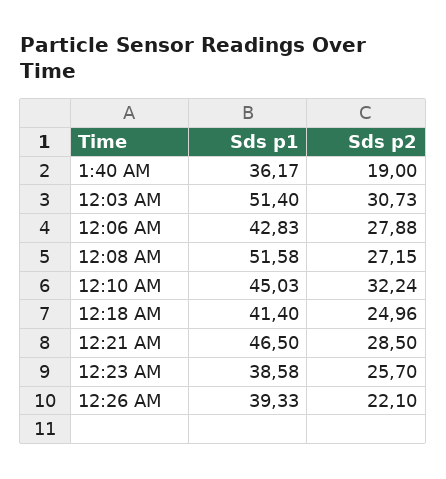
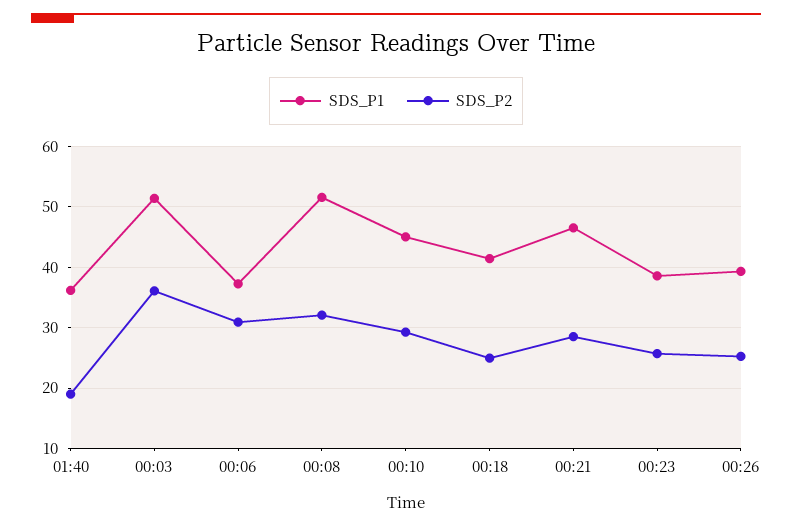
Sds p2, 12:03 AM: 30.73 -> 36
Sds p1, 12:06 AM: 42.83 -> 37
Sds p2, 12:06 AM: 27.88 -> 31
Sds p2, 12:08 AM: 27.15 -> 32
Sds p2, 12:10 AM: 32.24 -> 29
Sds p2, 12:26 AM: 22.1 -> 25

